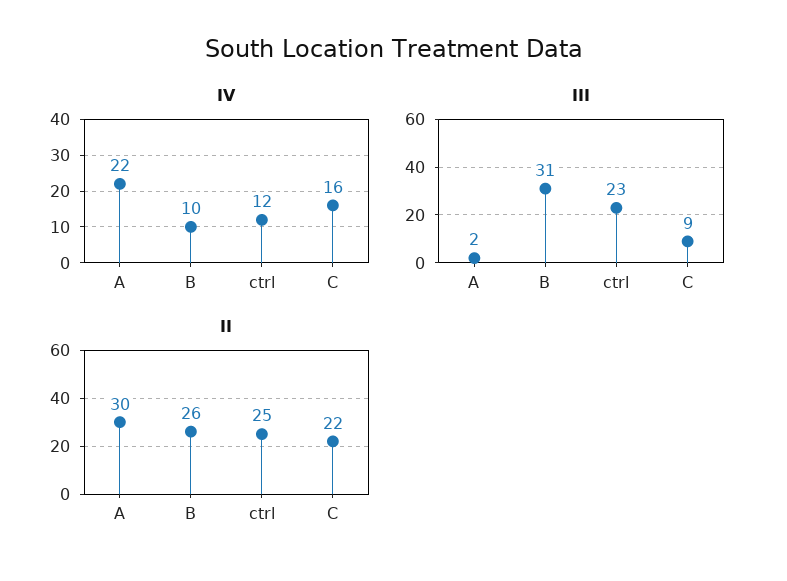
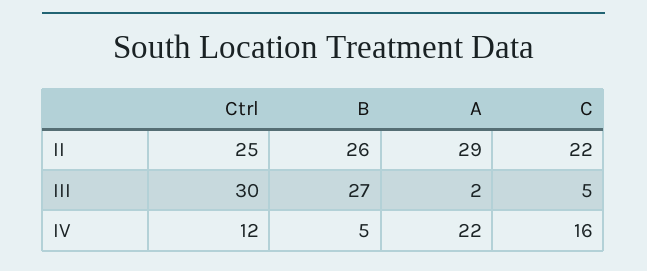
IV, B: 10 -> 5
III, B: 31 -> 27
III, ctrl: 23 -> 30
III, C: 9 -> 5
II, A: 30 -> 29

